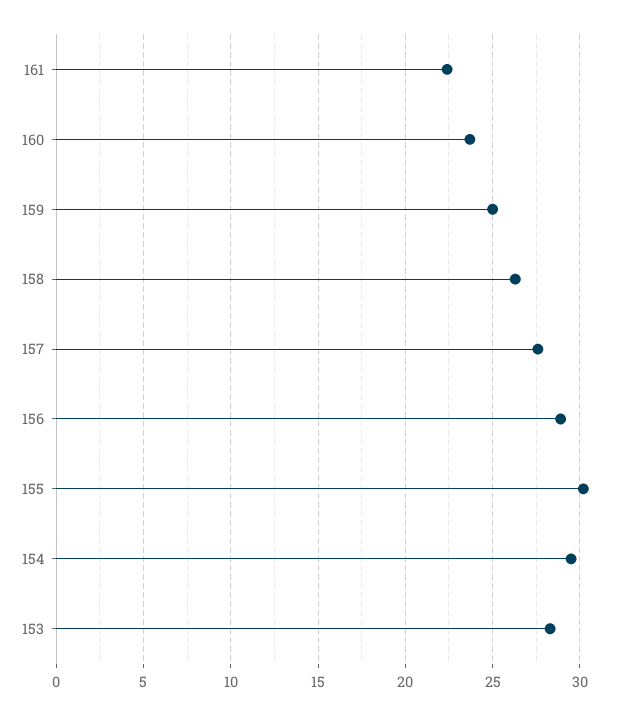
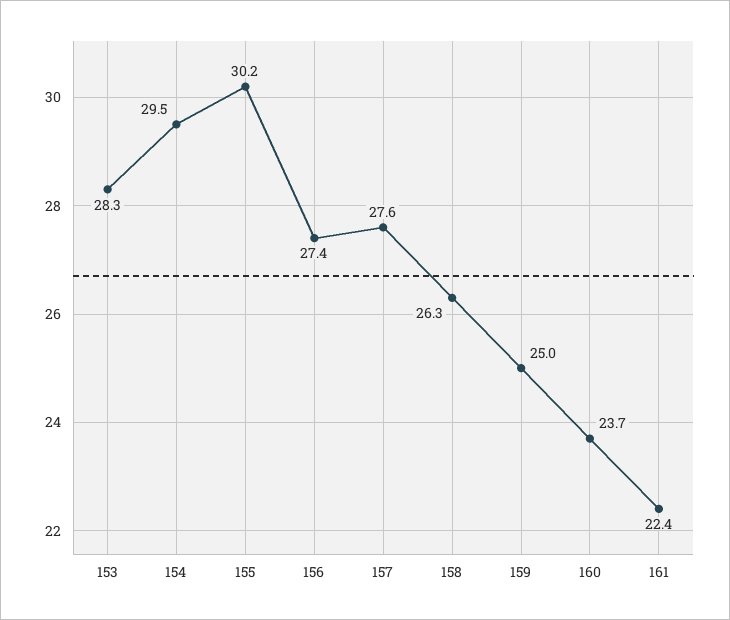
156: 29 -> 27.4

